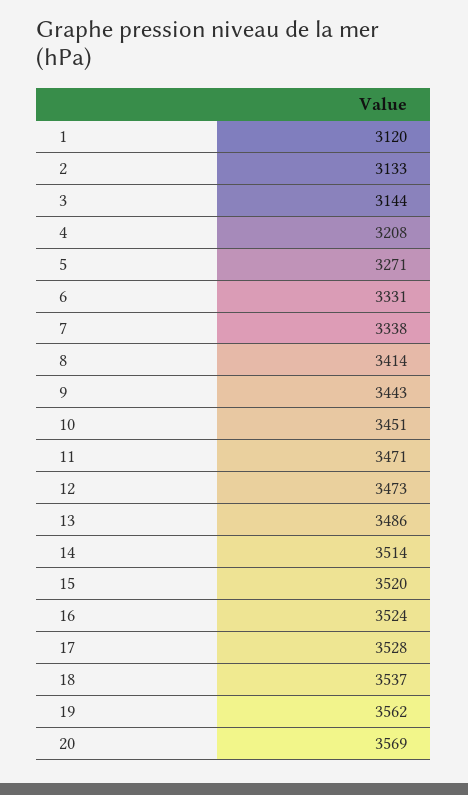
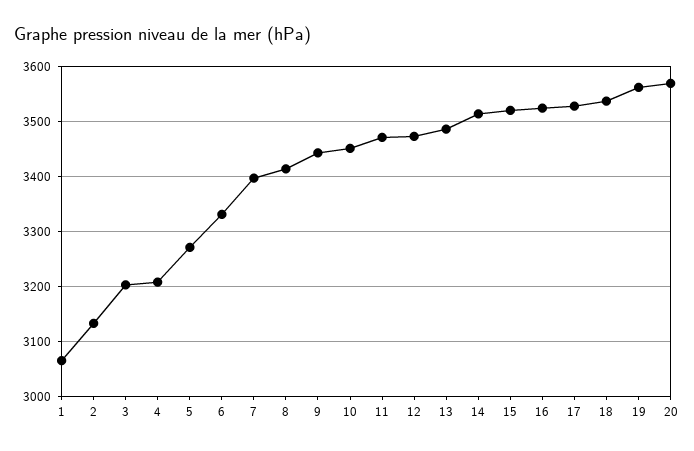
1: 3120 -> 3060
3: 3144 -> 3200
7: 3338 -> 3400

